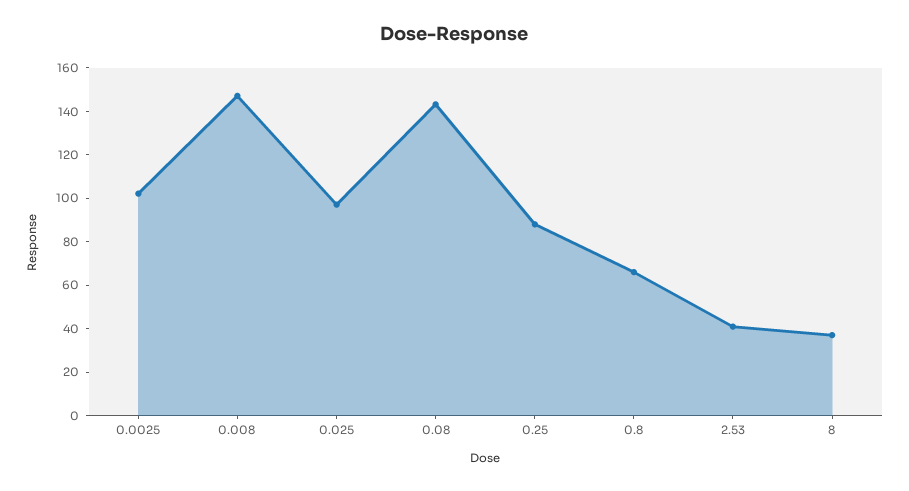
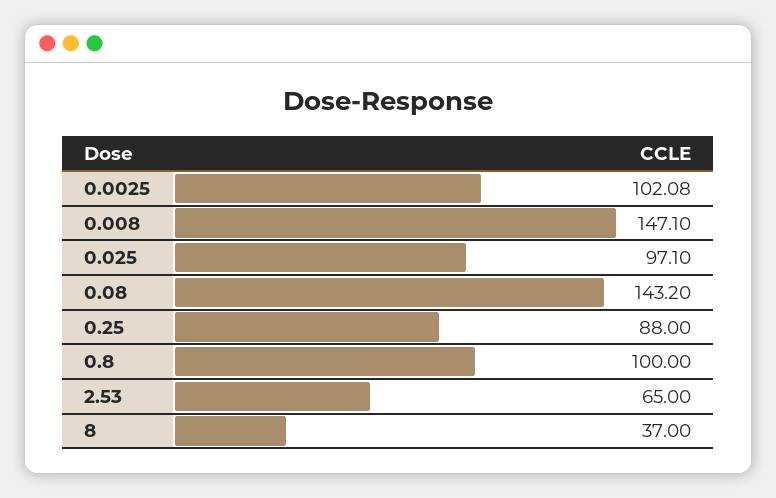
0.8: 65 -> 100
2.53: 40 -> 65

